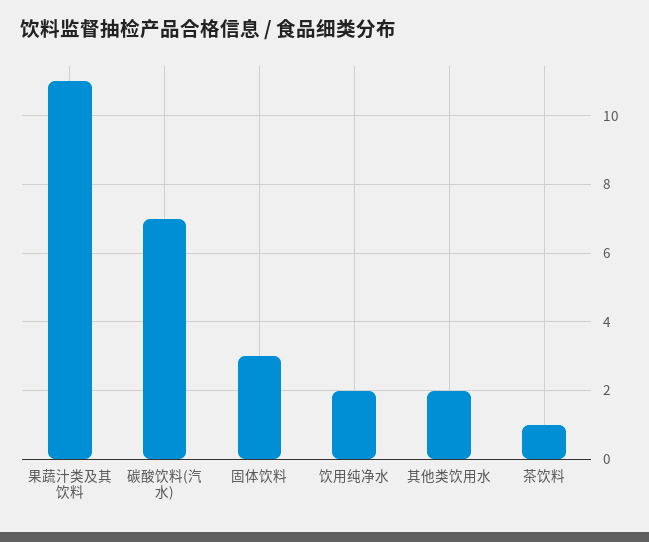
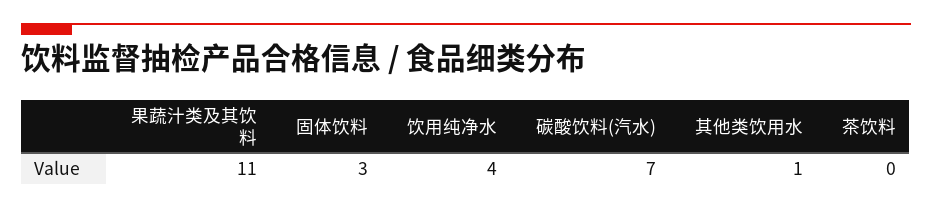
饮用纯净水: 2 -> 4
其他类饮用水: 2 -> 1
茶饮料: 1 -> 0

